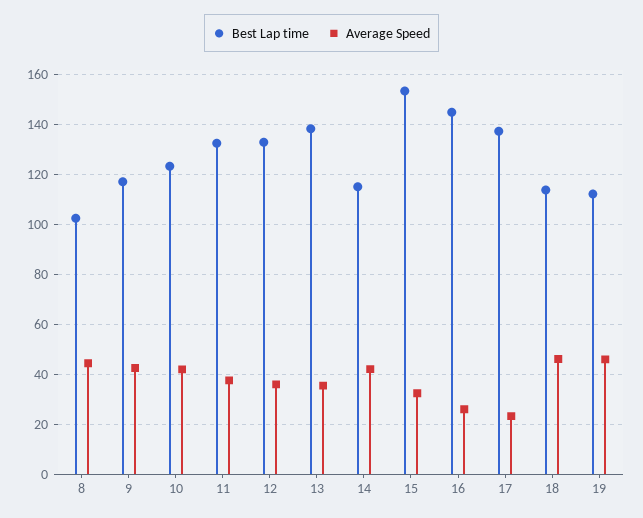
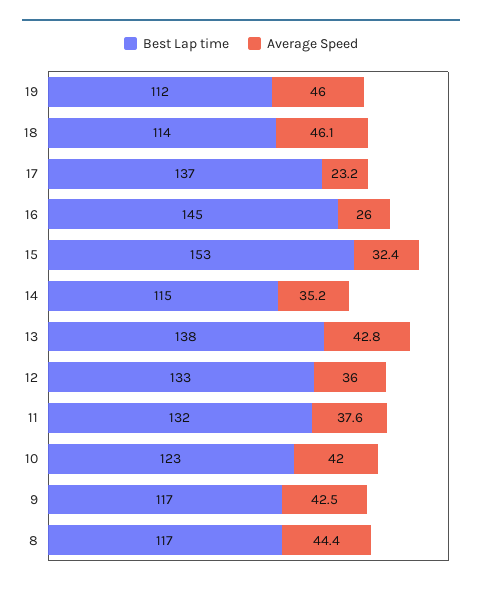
Best Lap time, 8: 102.5 -> 117
Average Speed, 13: 35 -> 42.8
Average Speed, 14: 42.5 -> 35.2

